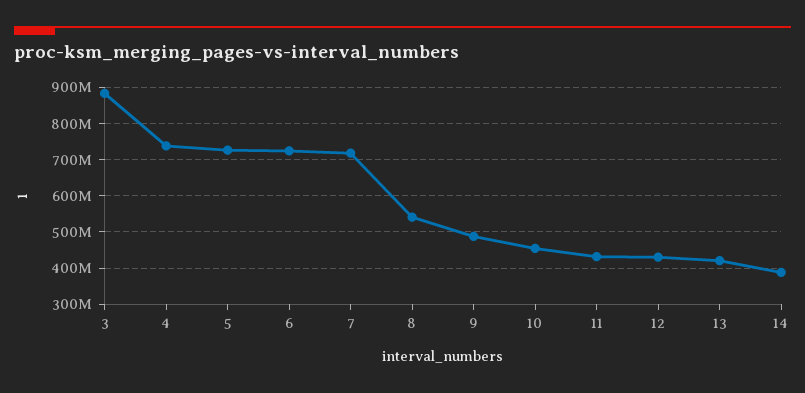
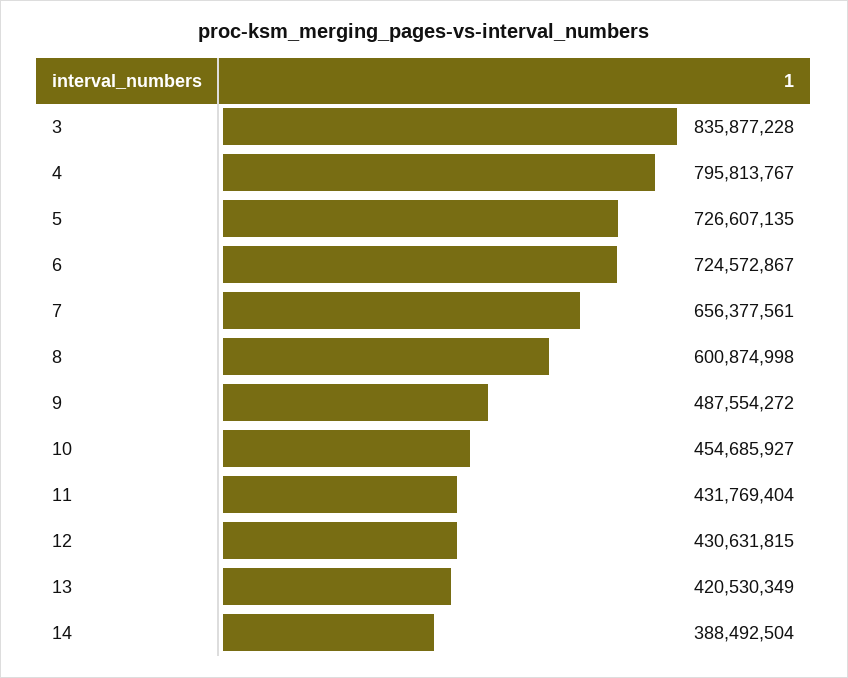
3: 880000000 -> 835877228
4: 740000000 -> 795813767
7: 720000000 -> 656377561
8: 540000000 -> 600874998

